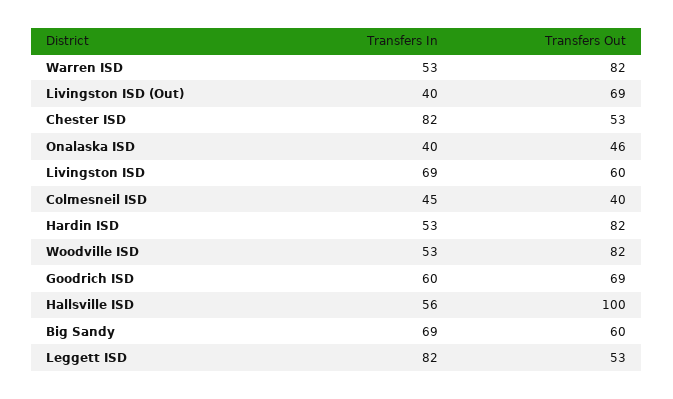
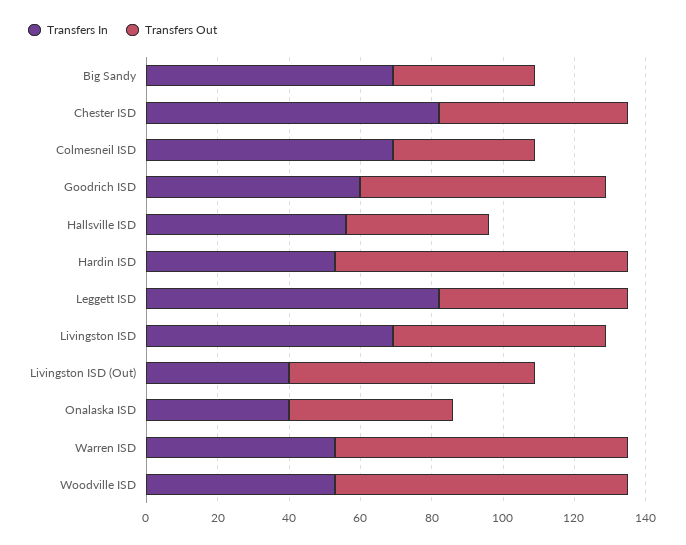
Transfers In, Colmesneil ISD: 45 -> 70
Transfers Out, Hallsville ISD: 100 -> 40
Transfers Out, Big Sandy: 60 -> 40

